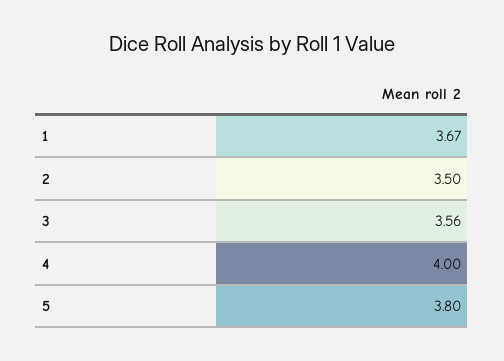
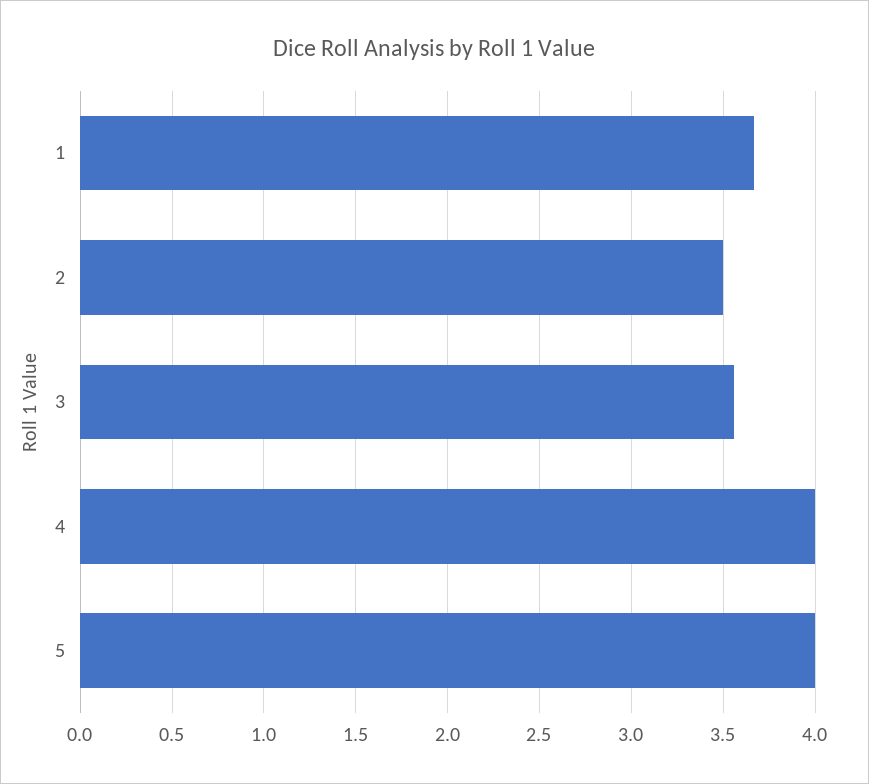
5: 3.8 -> 4

